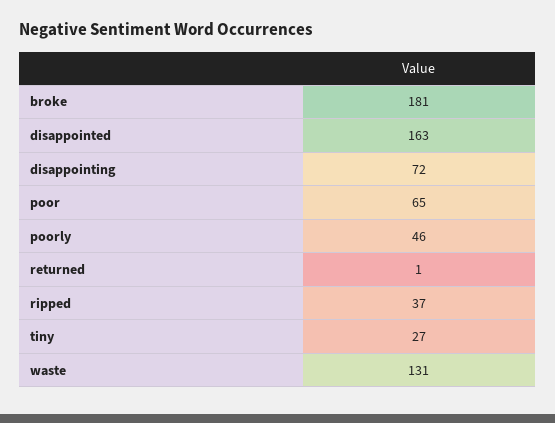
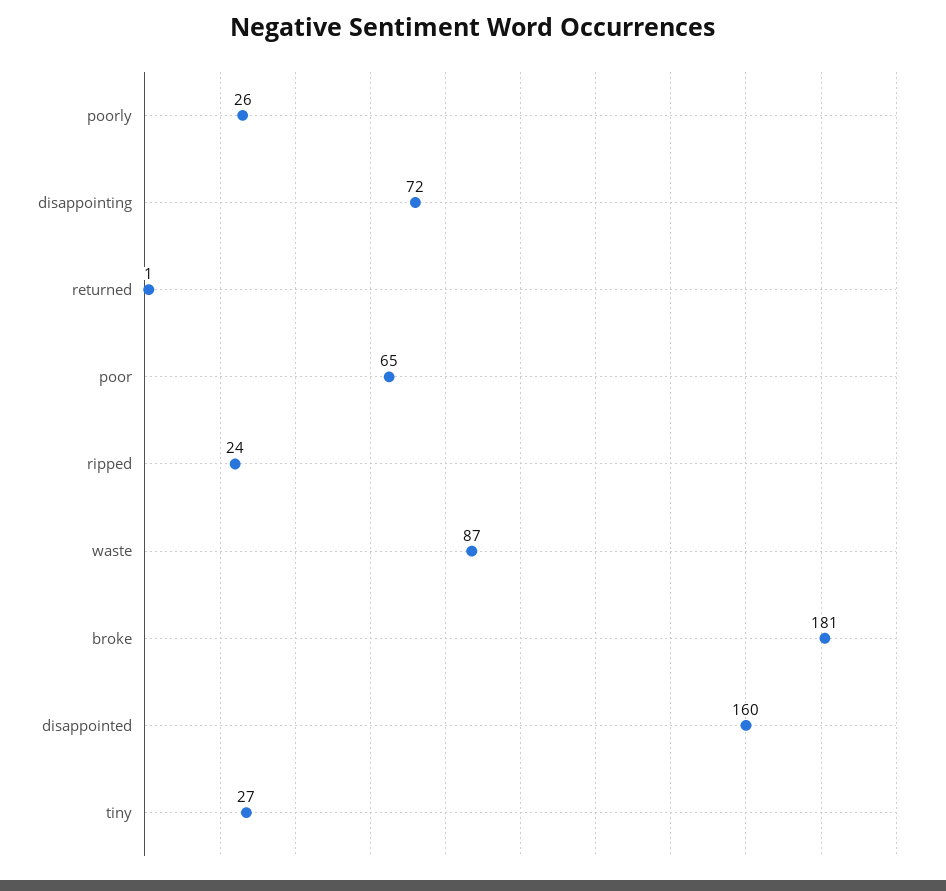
disappointed: 163 -> 160
poorly: 46 -> 26
ripped: 37 -> 24
waste: 131 -> 87

